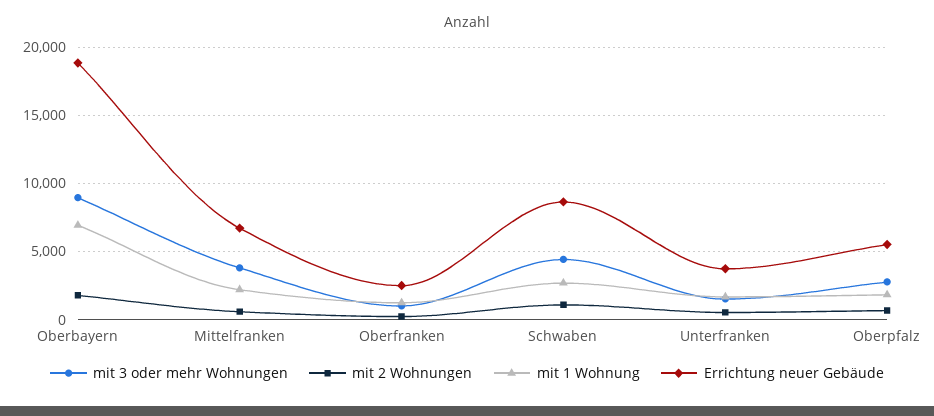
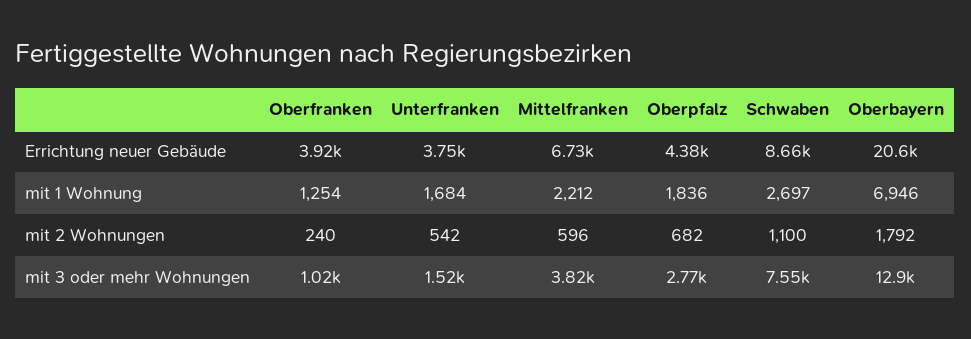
mit 3 oder mehr Wohnungen, Oberbayern: 9000 -> 12900
Errichtung neuer Gebäude, Oberbayern: 19000 -> 20600
Errichtung neuer Gebäude, Oberfranken: 2500 -> 3920
mit 3 oder mehr Wohnungen, Schwaben: 4500 -> 7550
Errichtung neuer Gebäude, Oberpfalz: 5500 -> 4380

